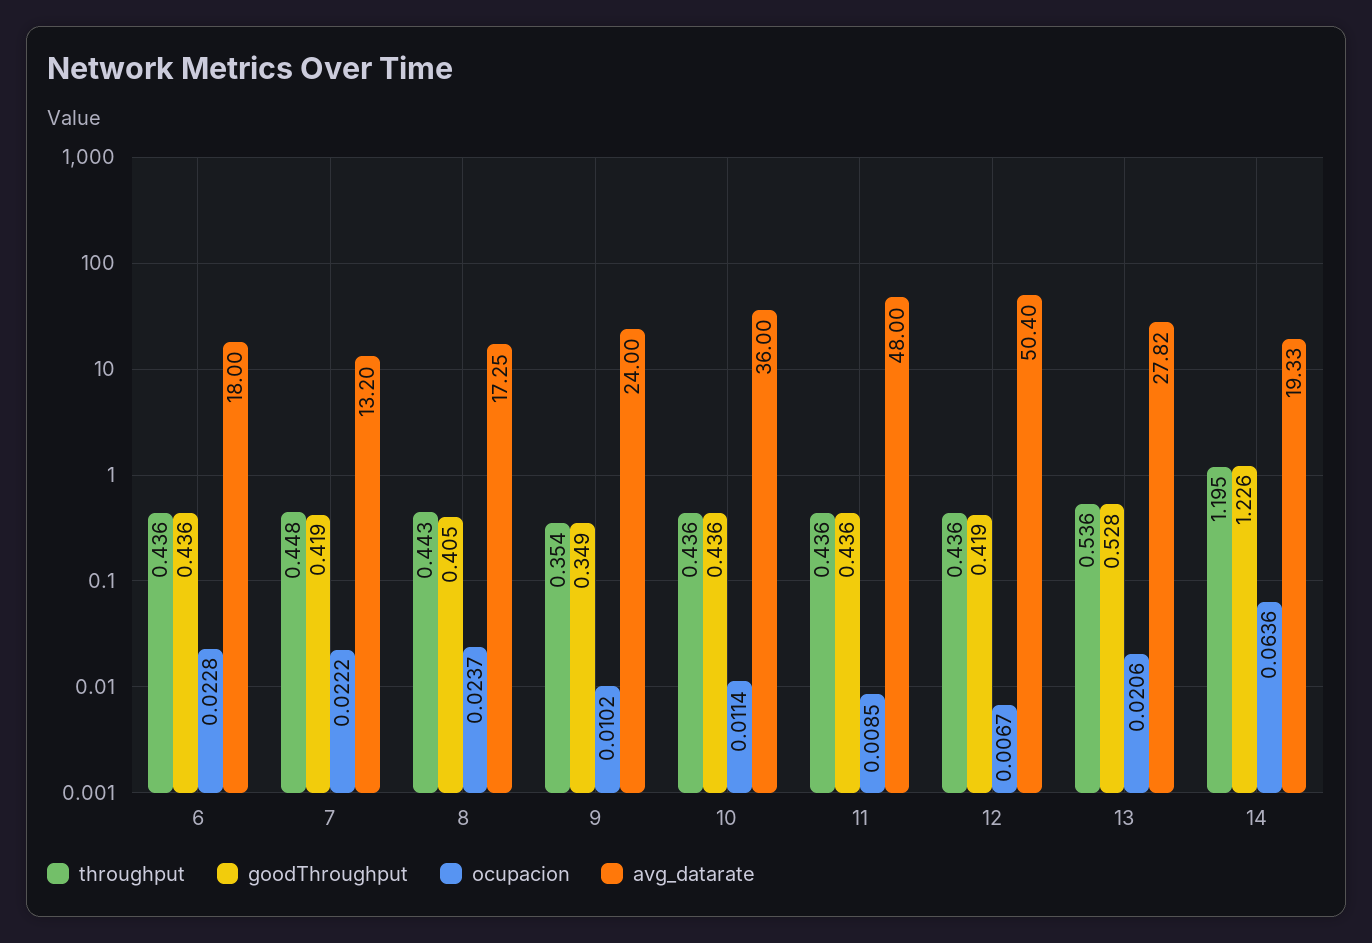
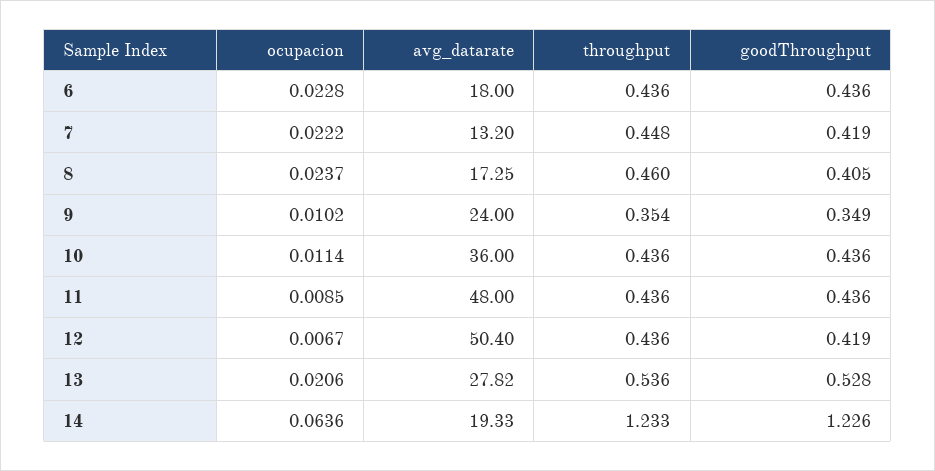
throughput, 8: 0.443 -> 0.46
throughput, 14: 1.195 -> 1.233

